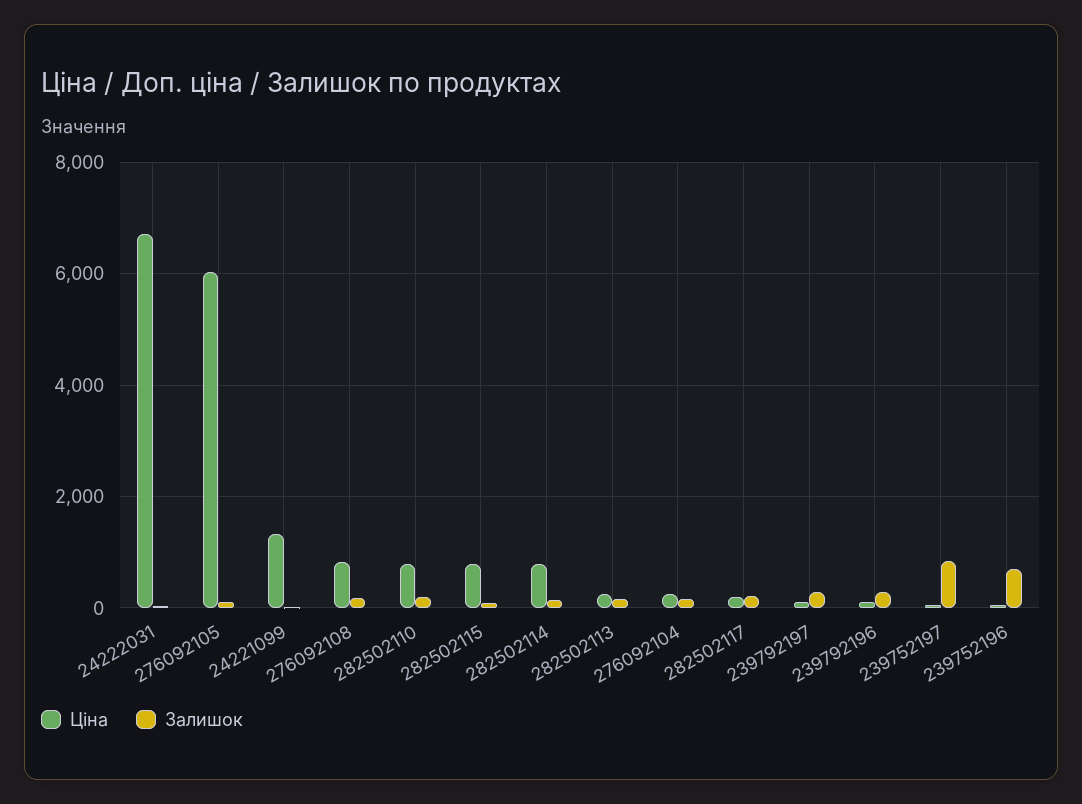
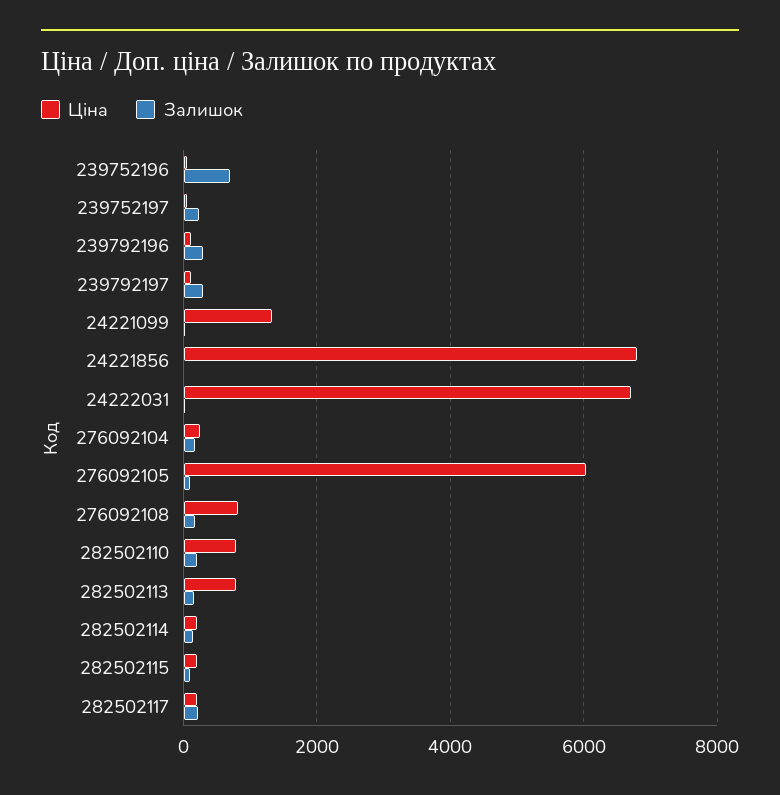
Ціна, 282502115: 800 -> 200
Ціна, 282502114: 800 -> 200
Ціна, 282502113: 200 -> 800
Залишок, 239752197: 800 -> 200
Ціна, 24221856: none -> 6800
Залишок, 24221856: none -> 0

